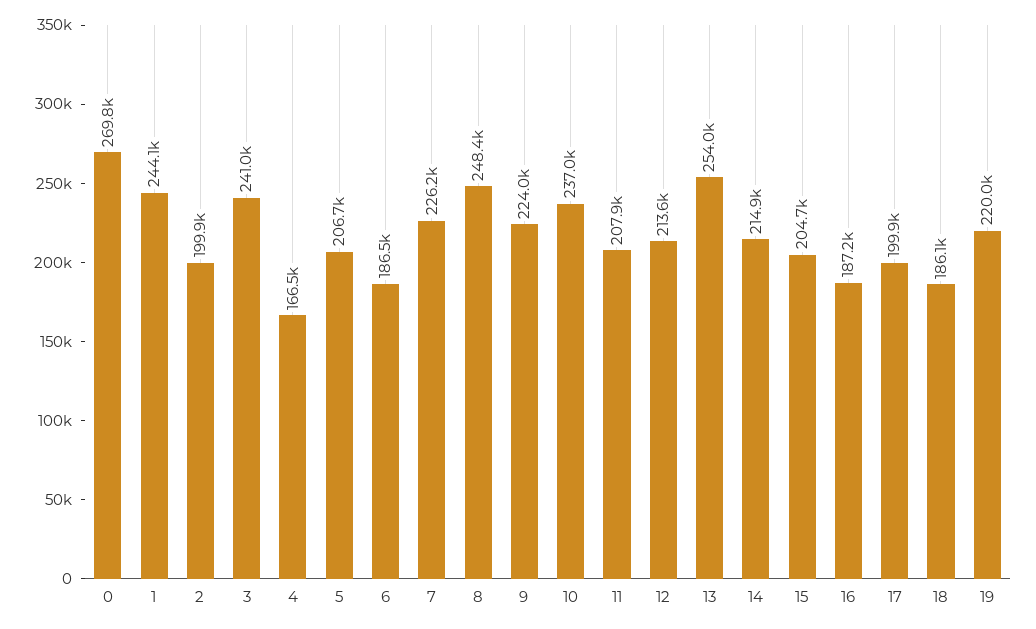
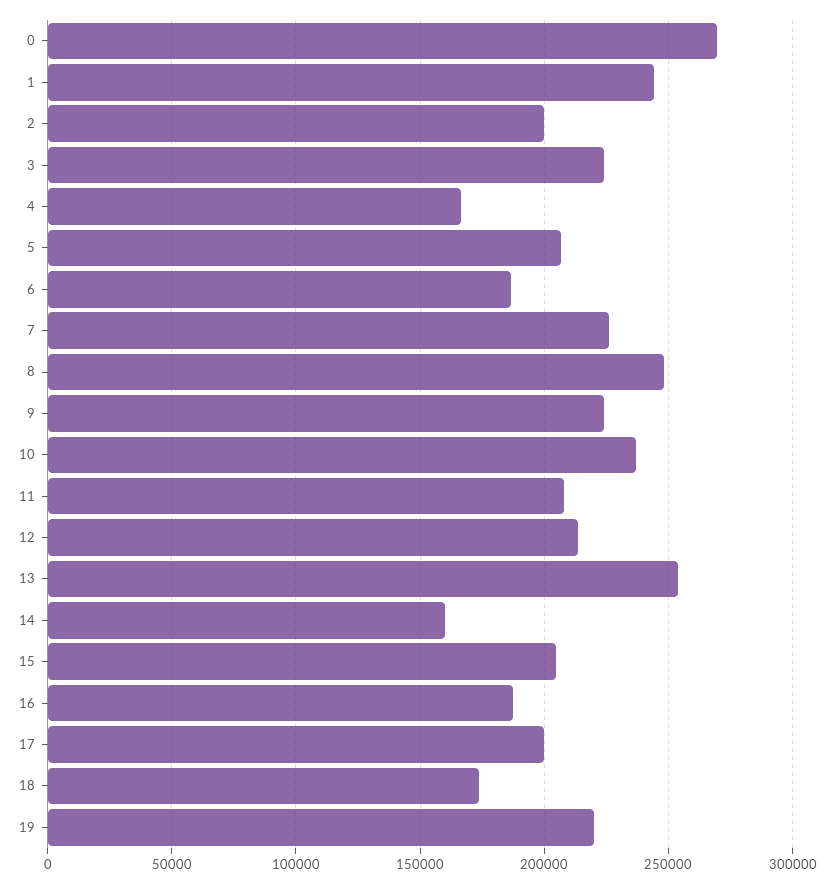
3: 241000 -> 225000
14: 214900 -> 160000
18: 186100 -> 175000

